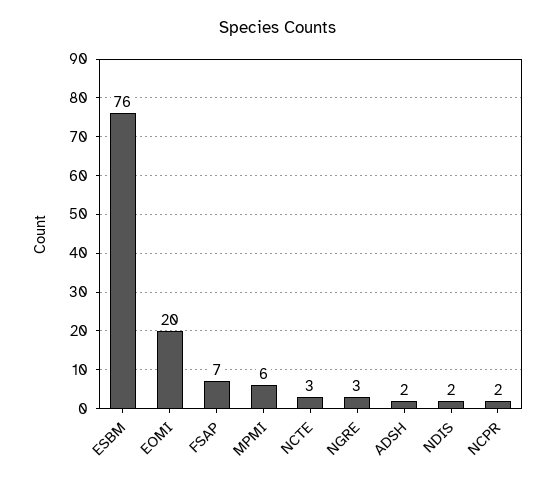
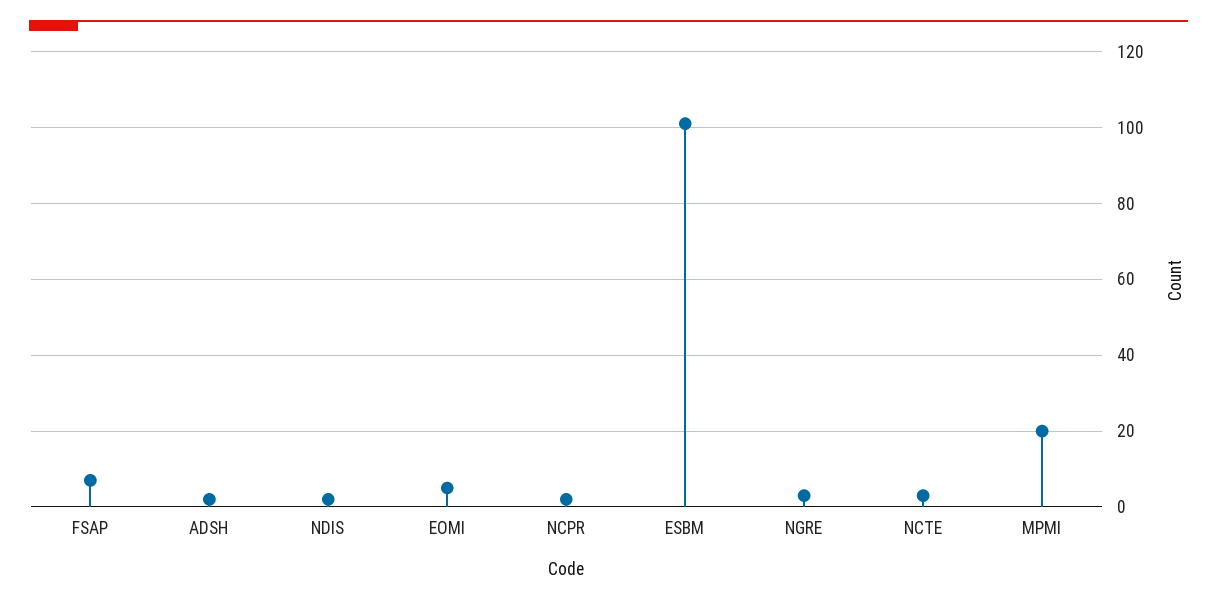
ESBM: 76 -> 100
EOMI: 20 -> 5
MPMI: 6 -> 20

